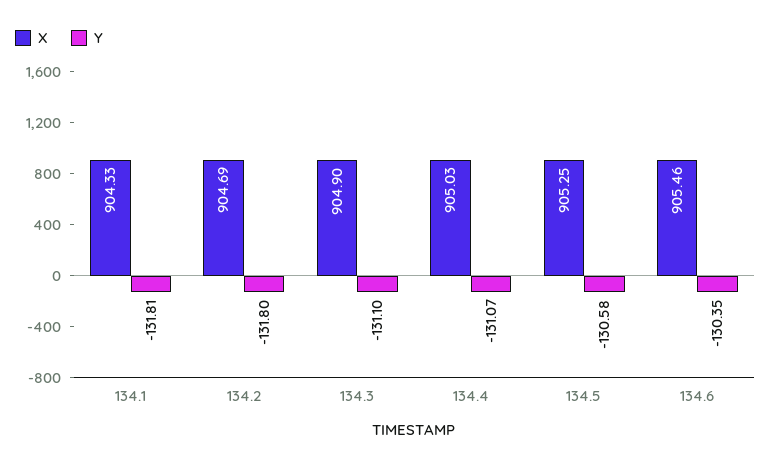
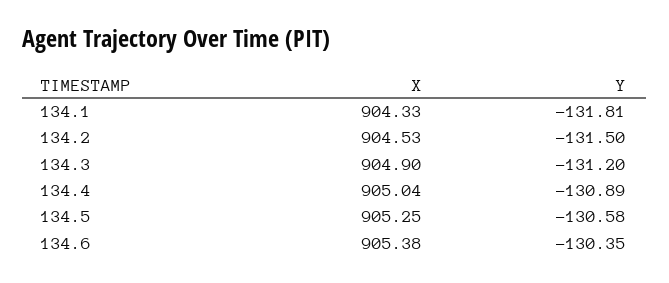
X, 134.2: 904.69 -> 904.53
Y, 134.2: -131.8 -> -131.5
Y, 134.3: -131.1 -> -131.2
X, 134.4: 905.03 -> 905.04
Y, 134.4: -131.07 -> -130.89
X, 134.6: 905.46 -> 905.38

